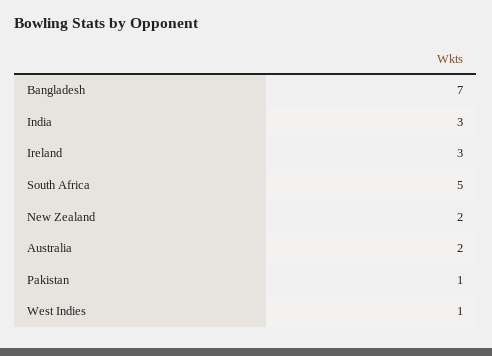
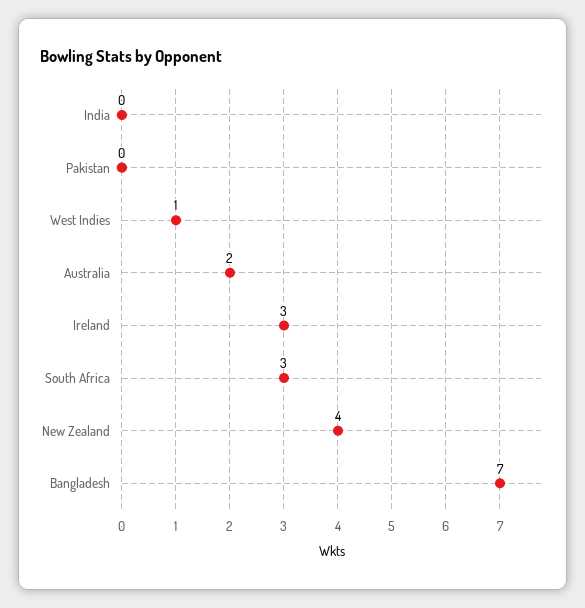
India: 3 -> 0
South Africa: 5 -> 3
New Zealand: 2 -> 4
Pakistan: 1 -> 0

